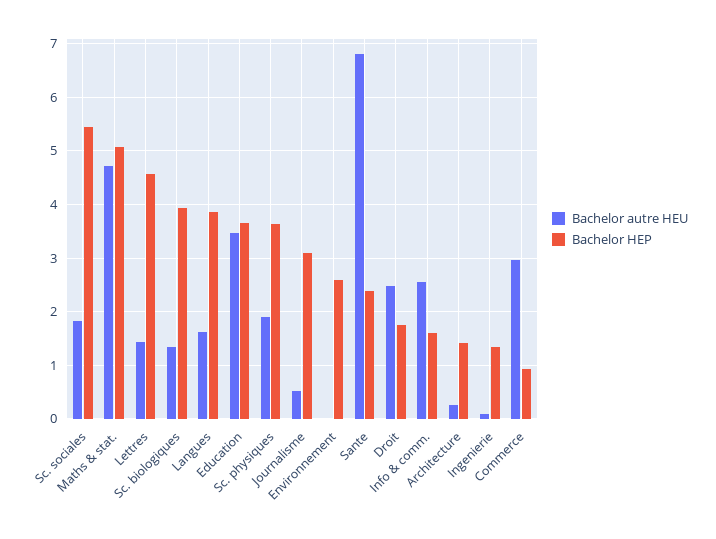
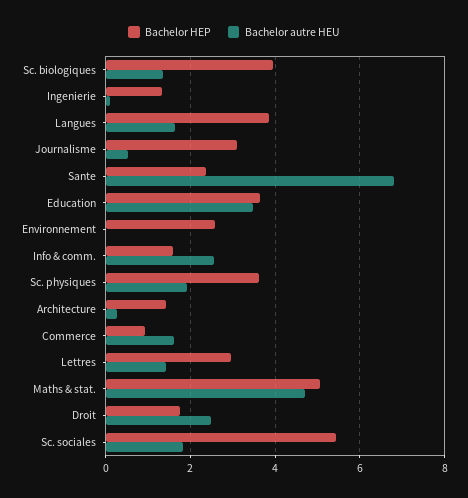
Bachelor HEP, Lettres: 4.6 -> 3
Bachelor autre HEU, Commerce: 3 -> 1.6

